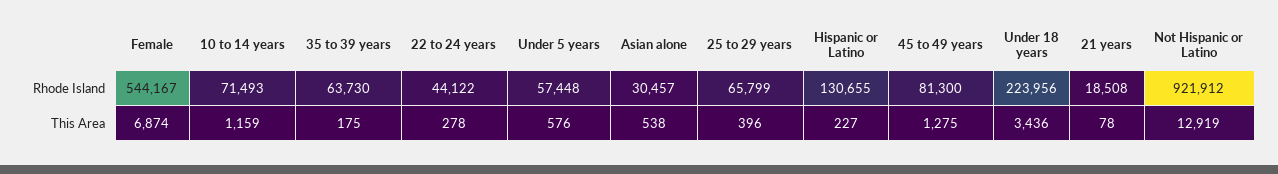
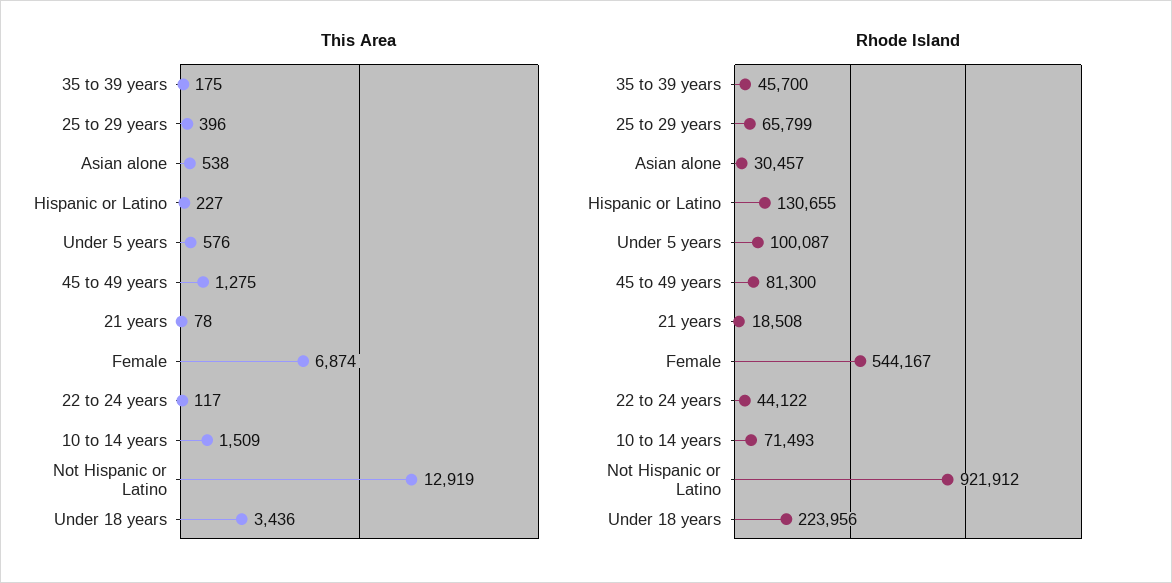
Rhode Island, 35 to 39 years: 63730 -> 45700
Rhode Island, Under 5 years: 57448 -> 100087
This Area, 10 to 14 years: 1159 -> 1509
This Area, 22 to 24 years: 278 -> 117

